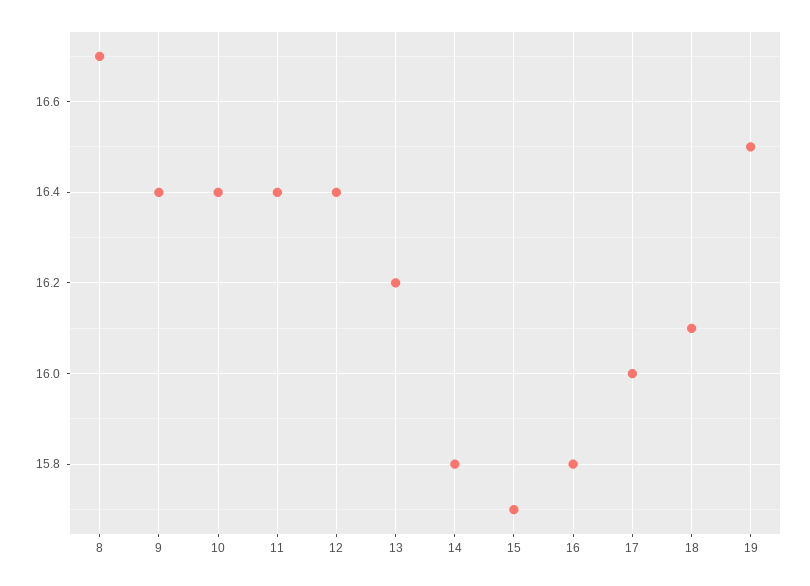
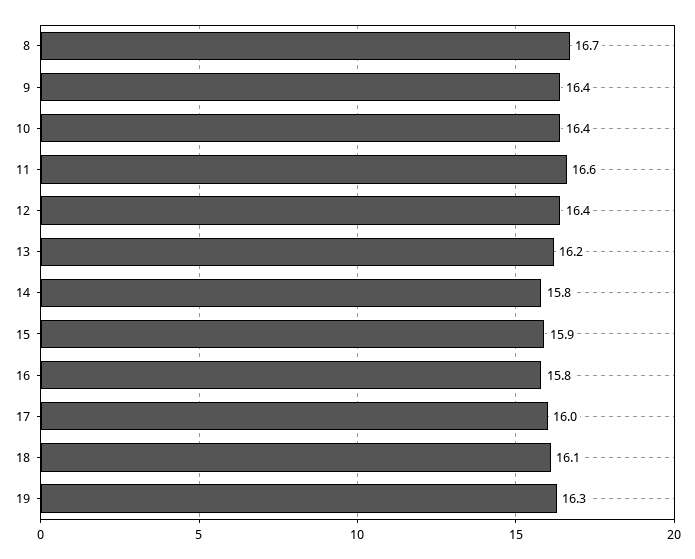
11: 16.4 -> 16.6
15: 15.7 -> 15.9
19: 16.5 -> 16.3

